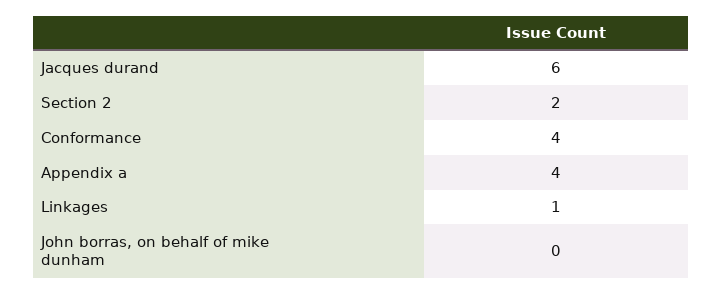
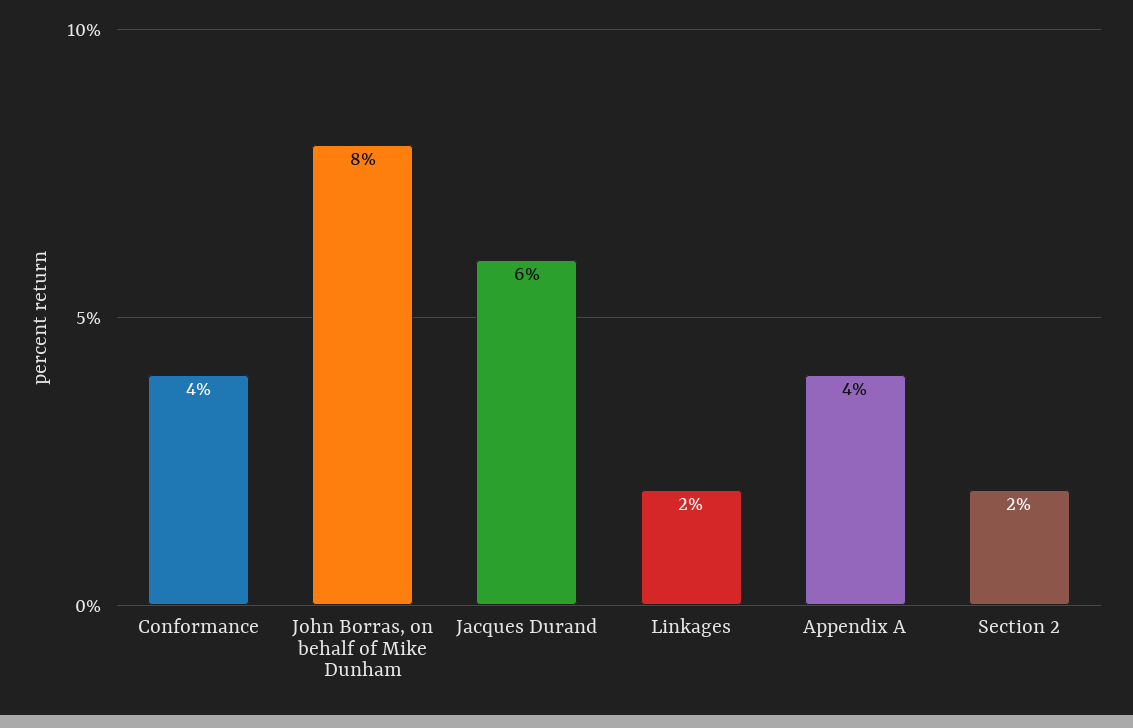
Linkages: 1 -> 2
John borras, on behalf of mike dunham: 0 -> 8

